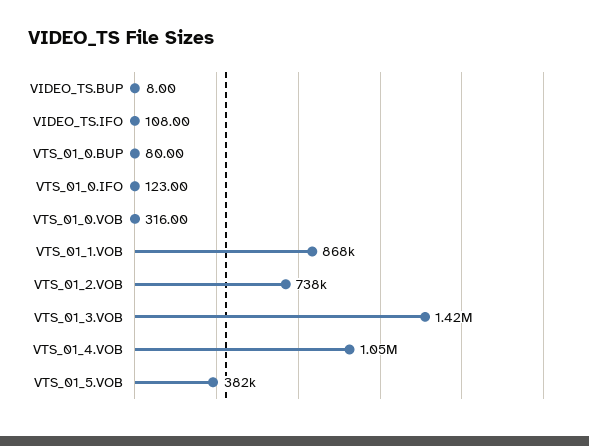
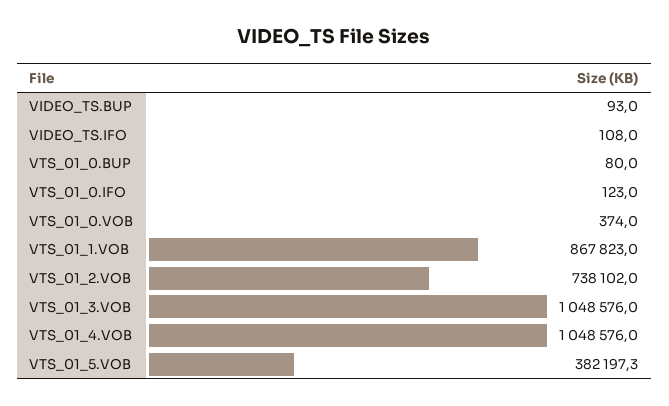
VIDEO_TS.BUP: 8 -> 93
VTS_01_0.VOB: 316 -> 374
VTS_01_3.VOB: 1420000 -> 1048576

